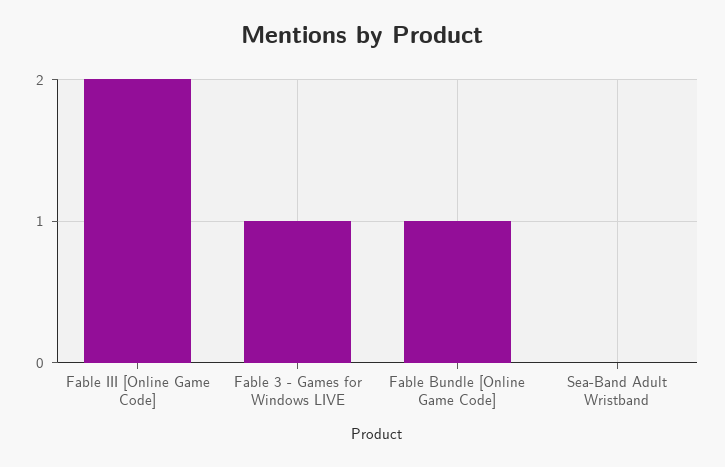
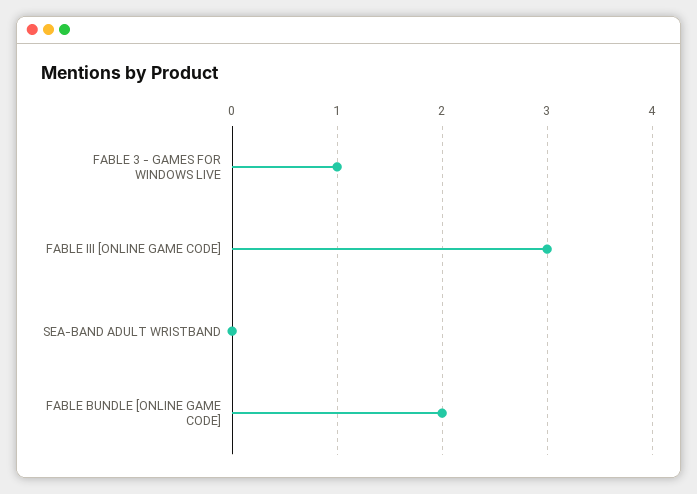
Fable III [Online Game Code]: 2 -> 3
Fable Bundle [Online Game Code]: 1 -> 2

